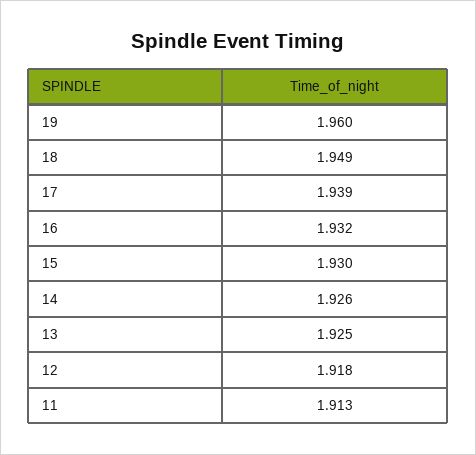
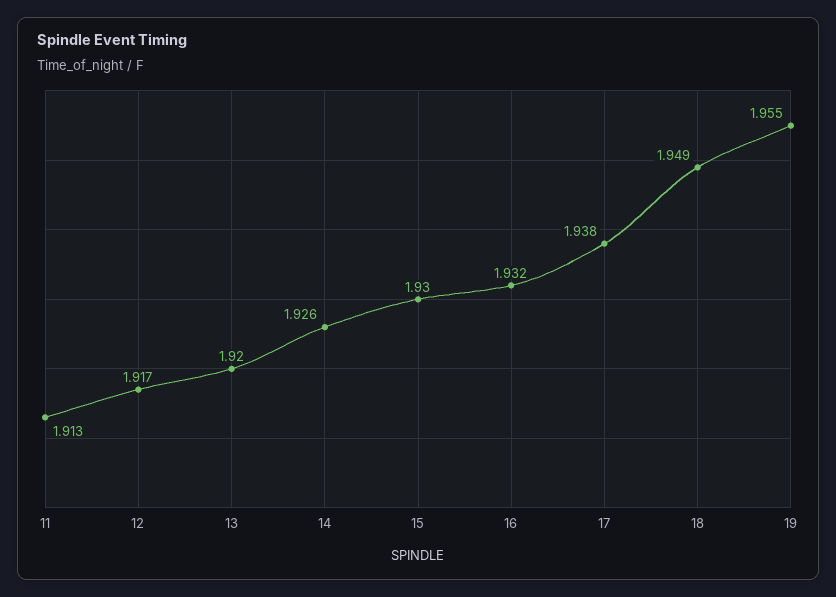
19: 1.96 -> 1.955
17: 1.939 -> 1.938
13: 1.925 -> 1.92
12: 1.918 -> 1.917

